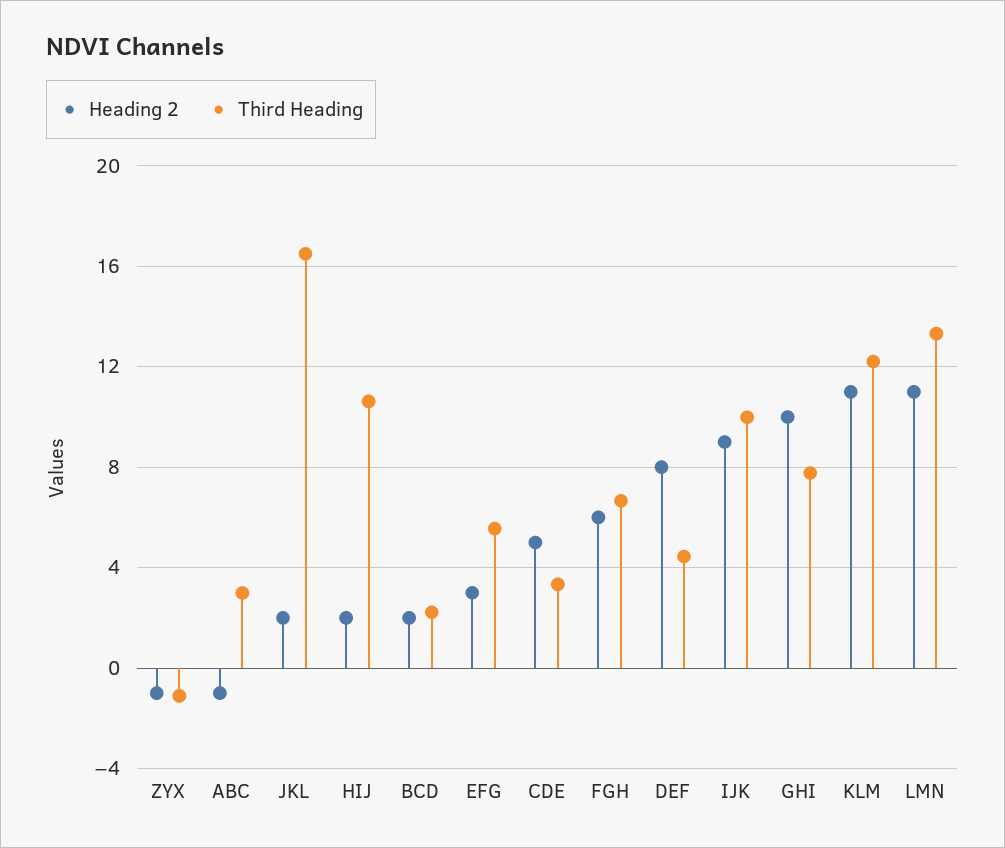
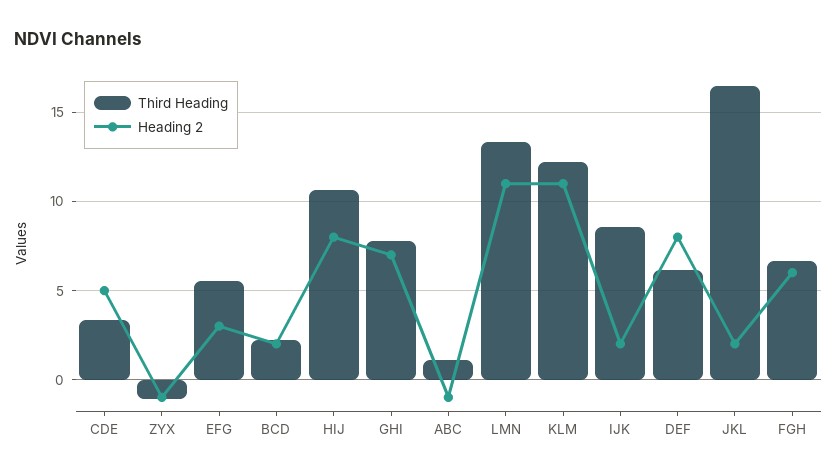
Third Heading, ABC: 3 -> 1
Heading 2, HIJ: 2 -> 8
Third Heading, DEF: 4.5 -> 6
Heading 2, IJK: 9 -> 2
Third Heading, IJK: 10 -> 8.5
Heading 2, GHI: 10 -> 7

